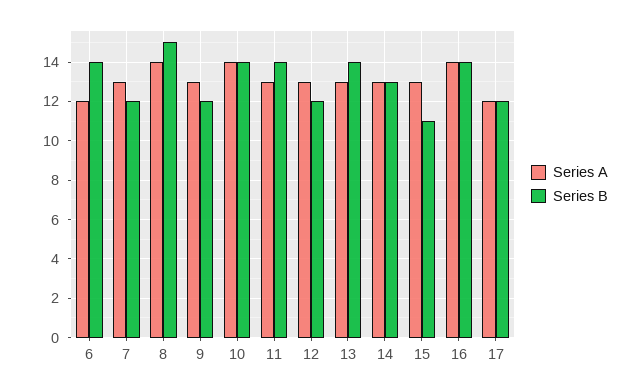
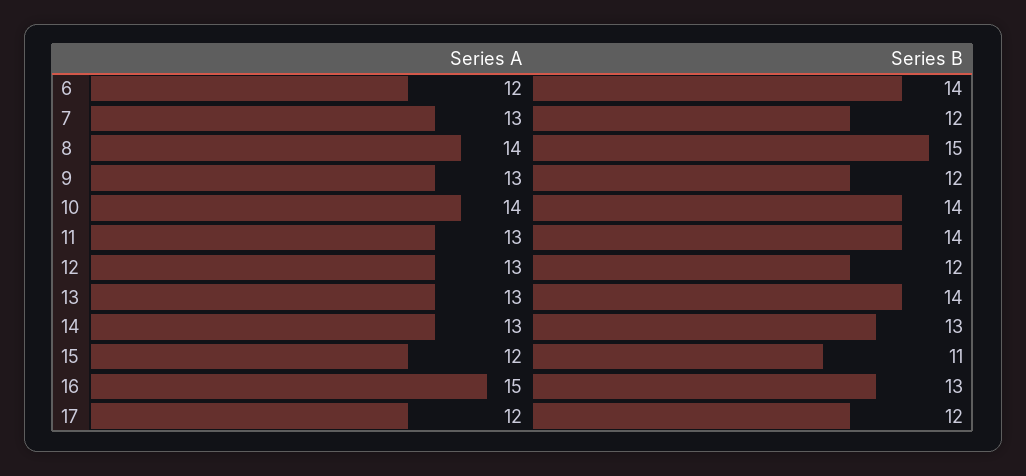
Series A, 15: 13 -> 12
Series A, 16: 14 -> 15
Series B, 16: 14 -> 13

